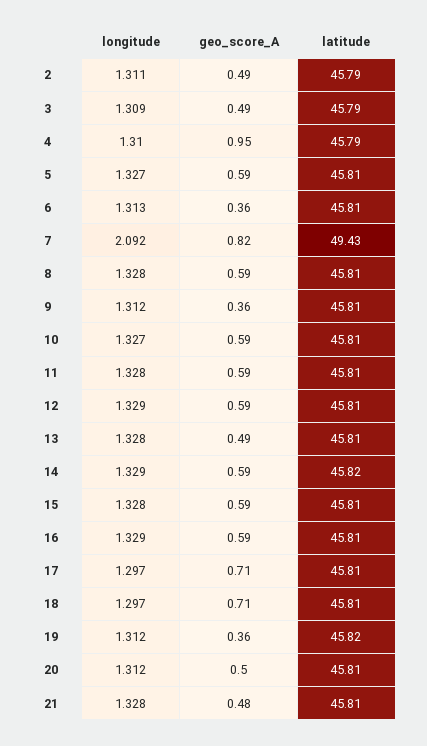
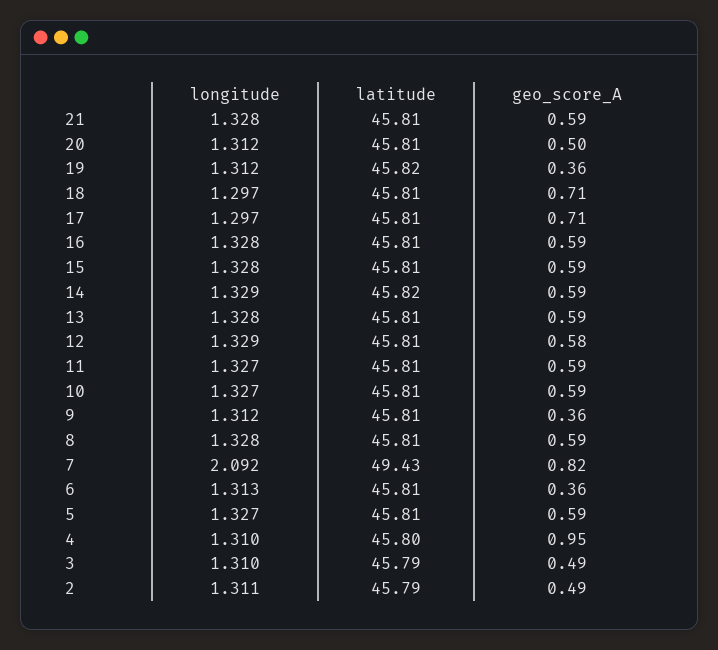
longitude, 3: 1.309 -> 1.31
latitude, 4: 45.79 -> 45.8
longitude, 11: 1.328 -> 1.327
geo_score_A, 12: 0.59 -> 0.58
geo_score_A, 13: 0.49 -> 0.59
longitude, 16: 1.329 -> 1.328
geo_score_A, 21: 0.48 -> 0.59

